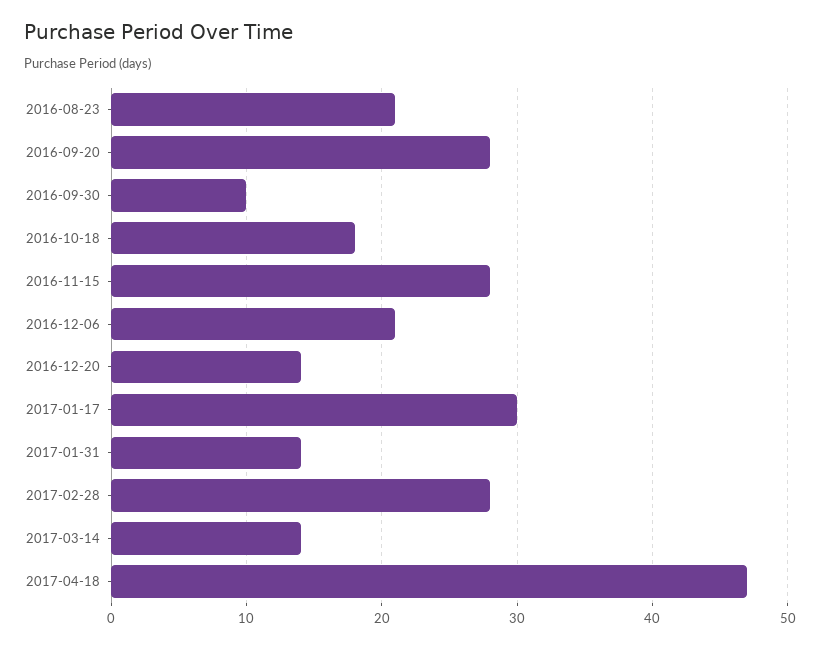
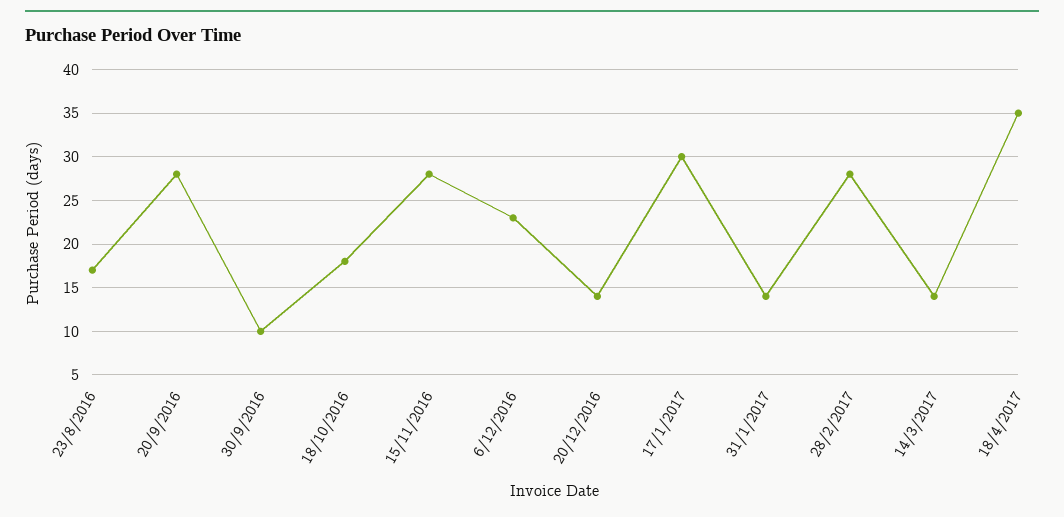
2016-08-23: 21 -> 17
2016-12-06: 21 -> 23
2017-04-18: 47 -> 35

